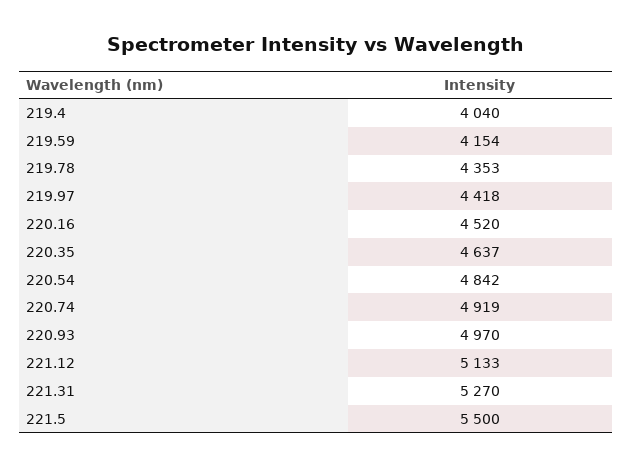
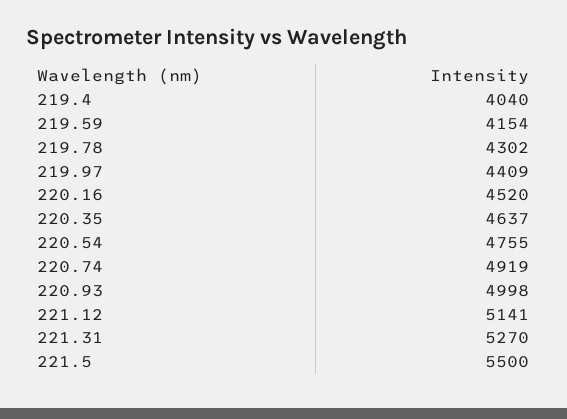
219.78: 4353 -> 4302
219.97: 4418 -> 4409
220.54: 4842 -> 4755
220.93: 4970 -> 4998
221.12: 5133 -> 5141

